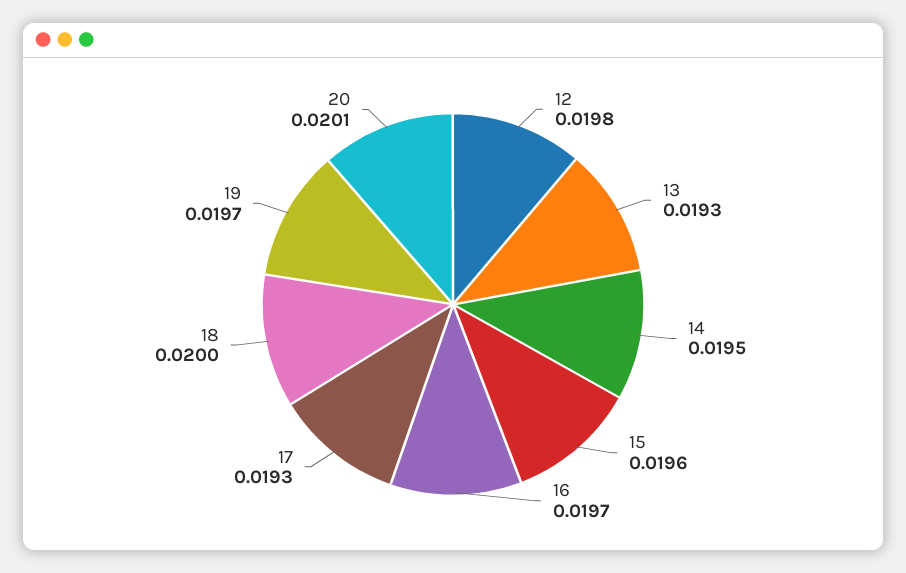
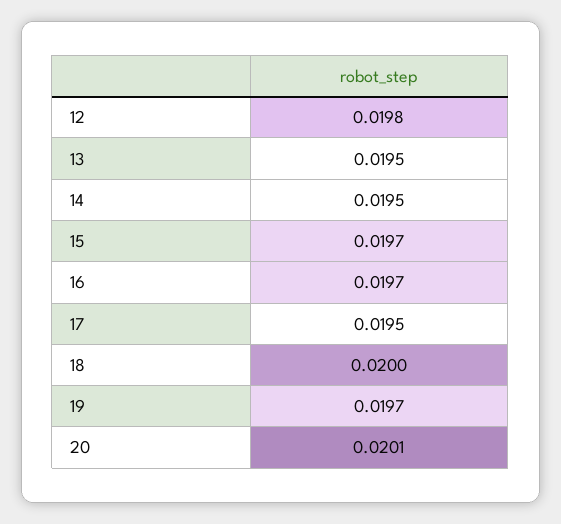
13: 0.0193 -> 0.0195
15: 0.0196 -> 0.0197
17: 0.0193 -> 0.0195

